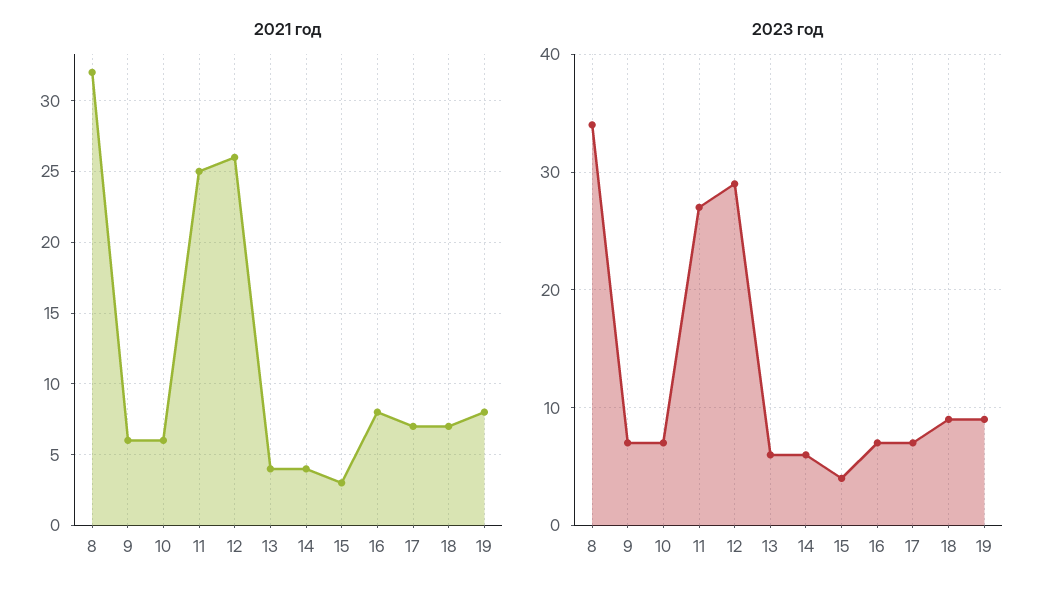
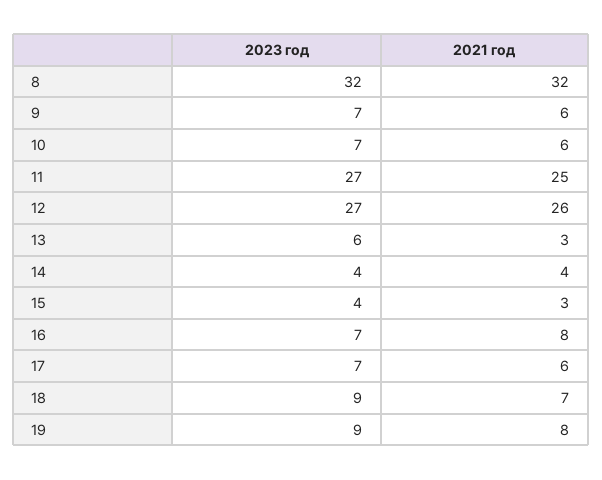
2021 год, 13: 4 -> 3
2021 год, 17: 7 -> 6
2023 год, 8: 34 -> 32
2023 год, 12: 29 -> 27
2023 год, 14: 6 -> 4

